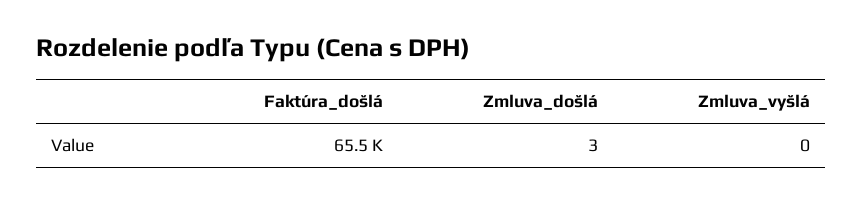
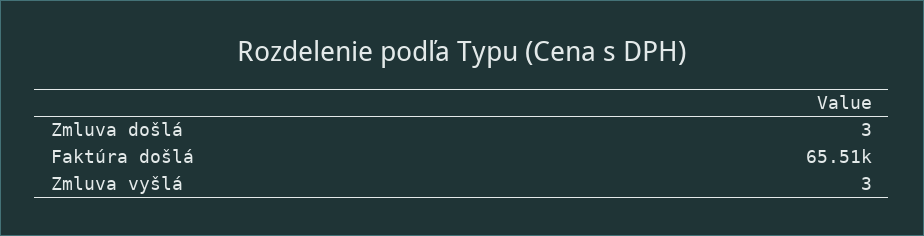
Zmluva_vyšlá: 0 -> 3

